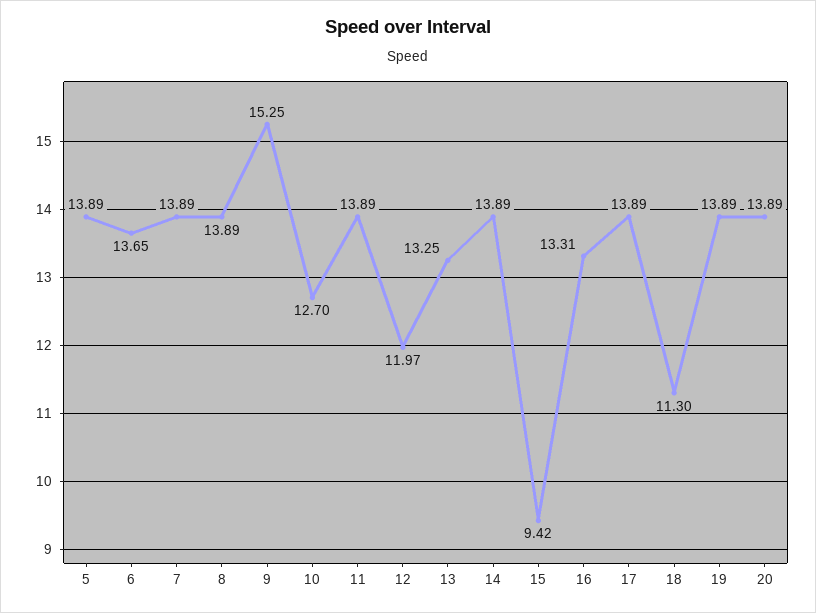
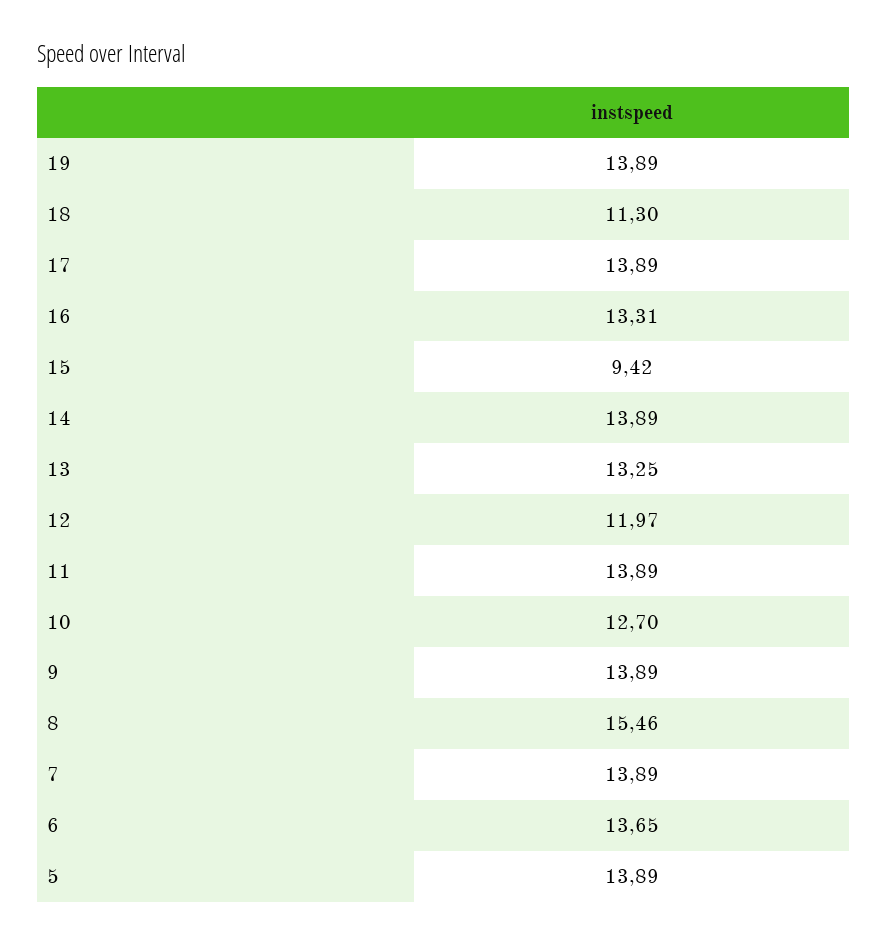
8: 13.89 -> 15.46
9: 15.25 -> 13.89
20: 13.89 -> none

